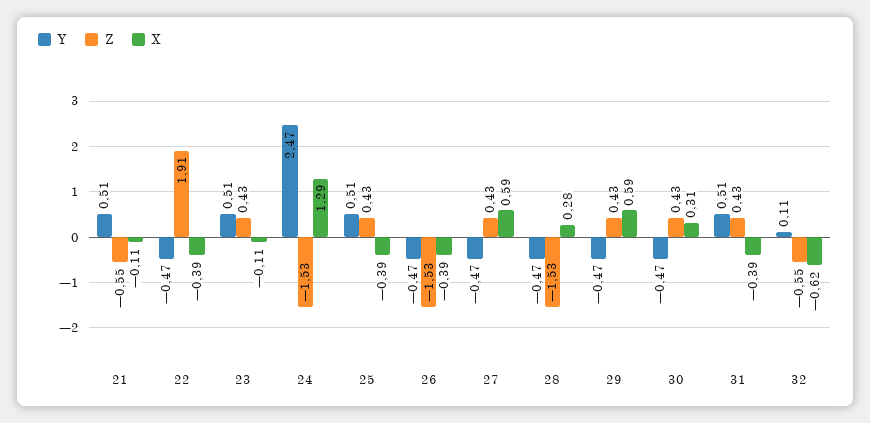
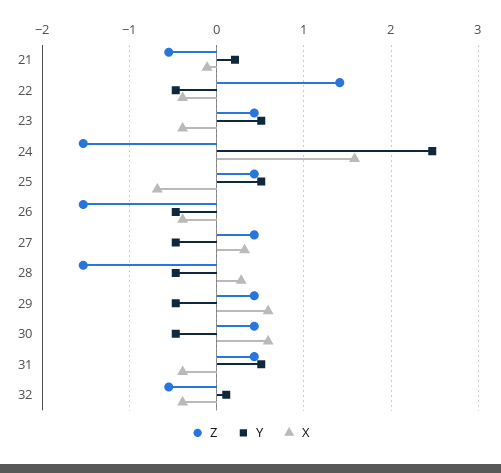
Y, 21: 0.51 -> 0.2
Z, 22: 1.91 -> 1.4
X, 23: -0.11 -> -0.4
X, 24: 1.29 -> 1.6
X, 25: -0.39 -> -0.7
X, 27: 0.59 -> 0.3
X, 30: 0.31 -> 0.6
X, 32: -0.62 -> -0.4

